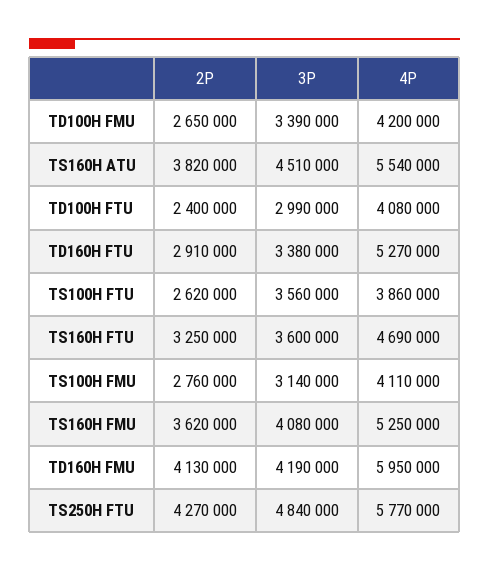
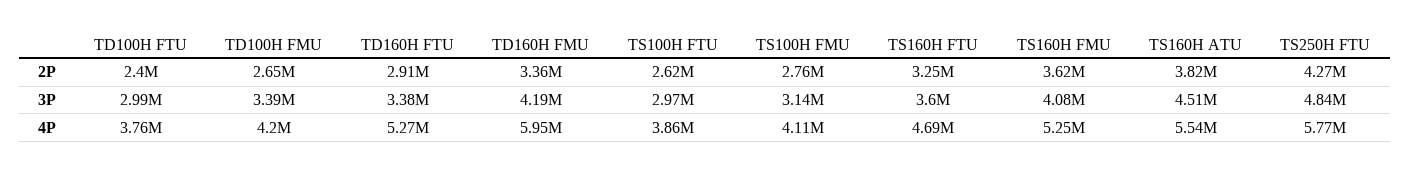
4P, TD100H FTU: 4080000 -> 3760000
3P, TS100H FTU: 3560000 -> 2970000
2P, TD160H FMU: 4130000 -> 3360000

